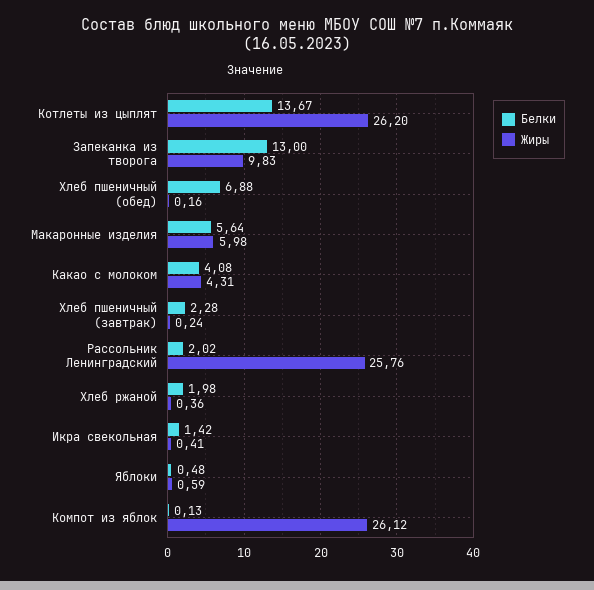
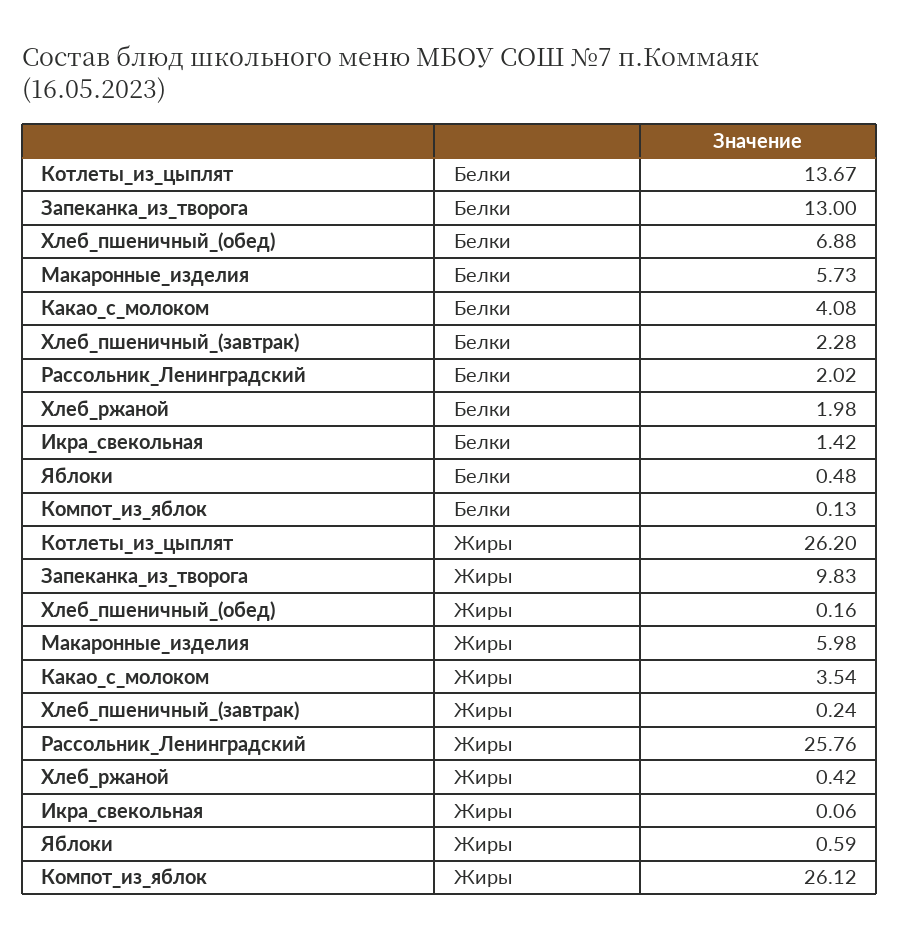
Белки, Макаронные изделия: 5.64 -> 5.73
Жиры, Какао с молоком: 4.31 -> 3.54
Жиры, Хлеб ржаной: 0.36 -> 0.42
Жиры, Икра свекольная: 0.41 -> 0.06

